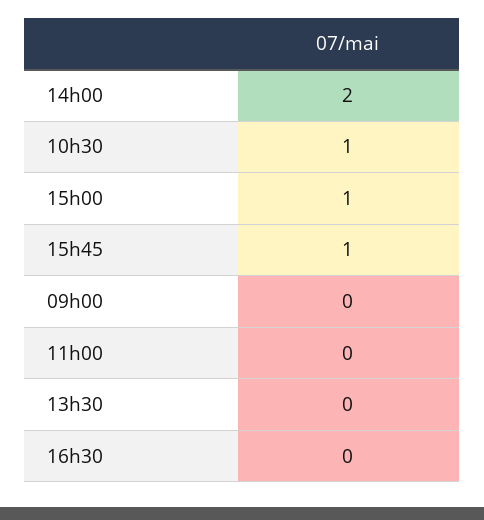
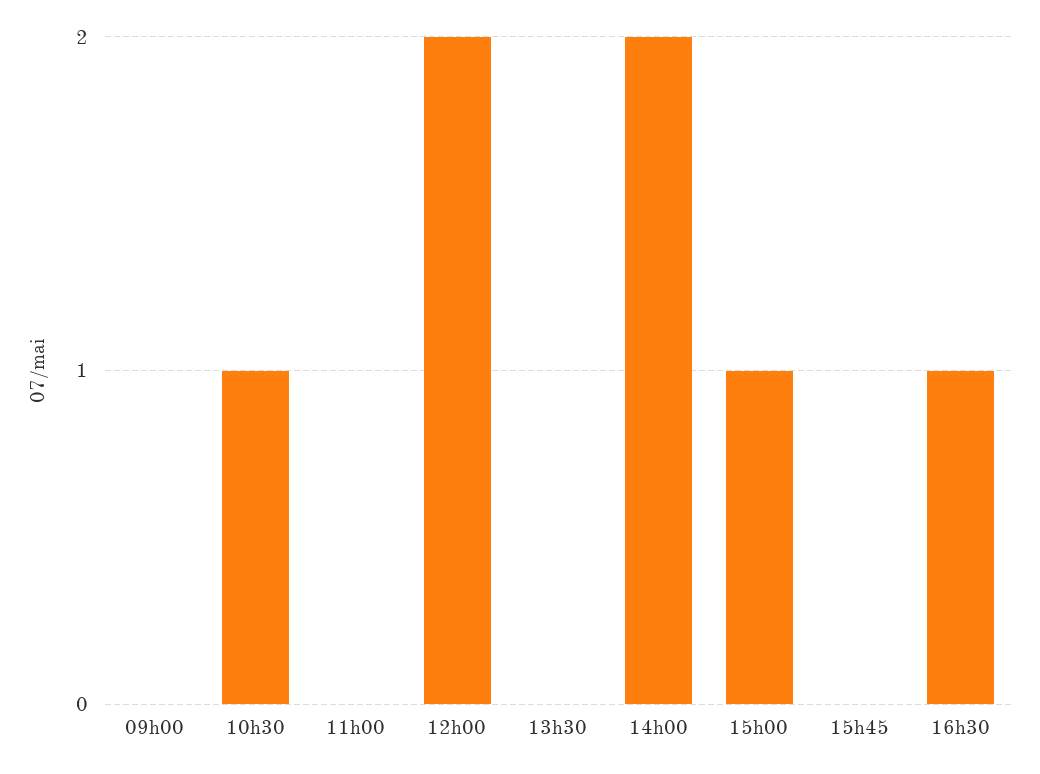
15h45: 1 -> 0
16h30: 0 -> 1
12h00: none -> 2

